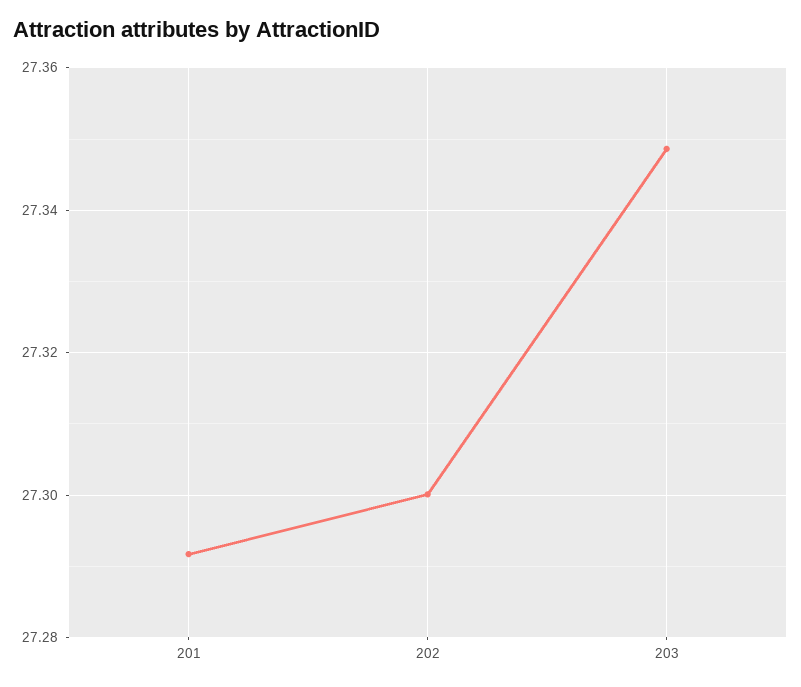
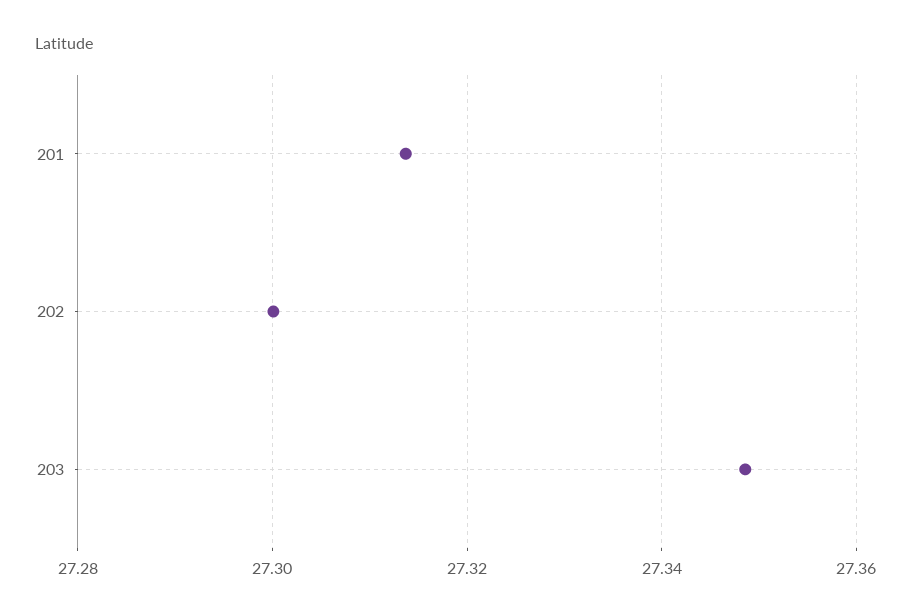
201: 27.292 -> 27.314

